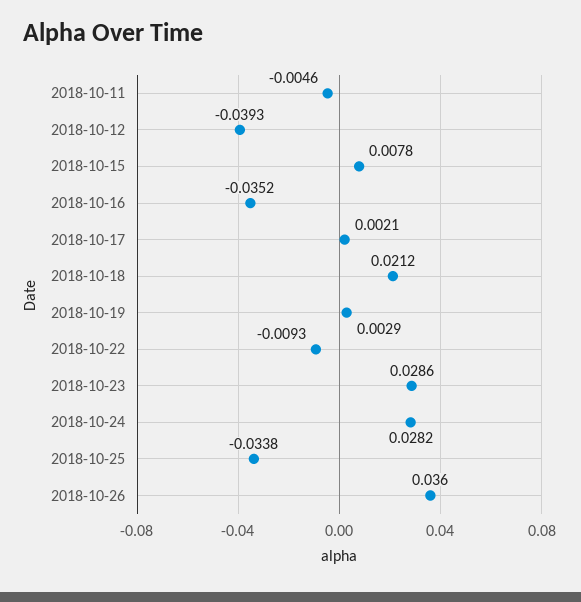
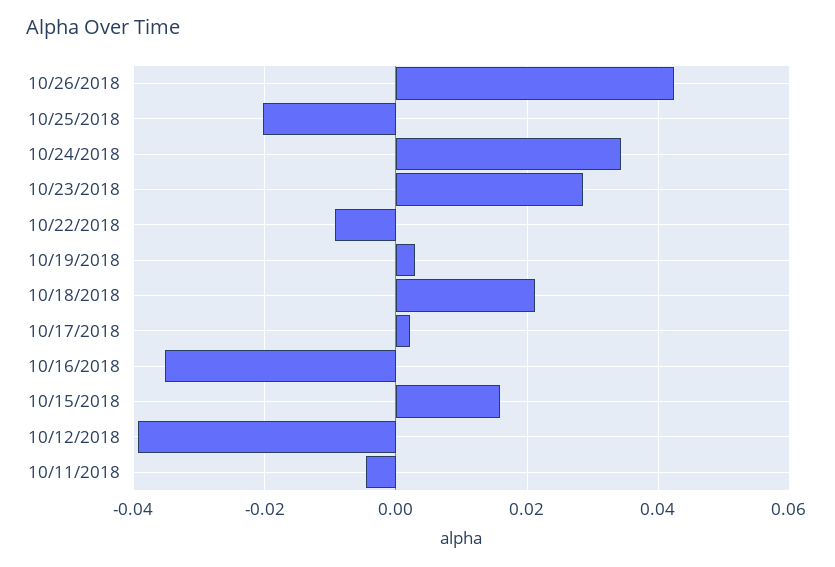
2018-10-15: 0.0078 -> 0.016
2018-10-24: 0.0282 -> 0.034
2018-10-25: -0.0338 -> -0.02
2018-10-26: 0.036 -> 0.042

